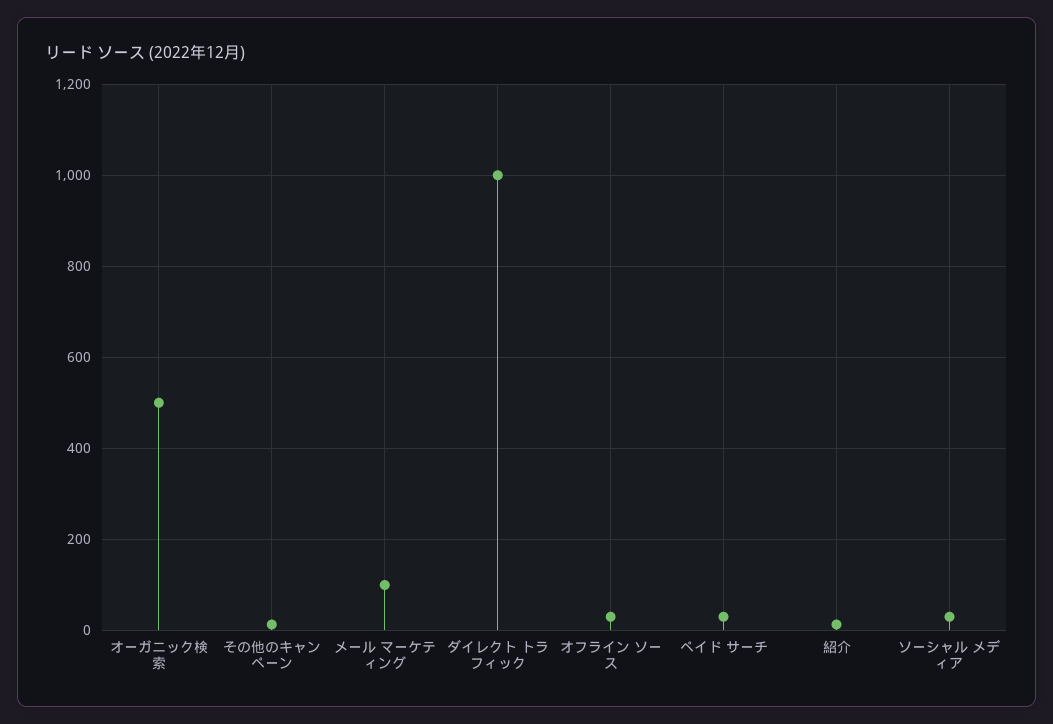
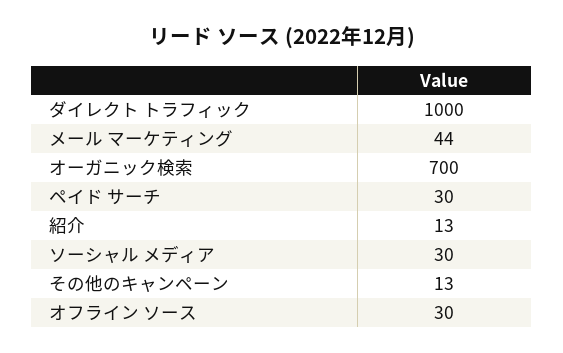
オーガニック検索: 500 -> 700
メール マーケティング: 100 -> 44

